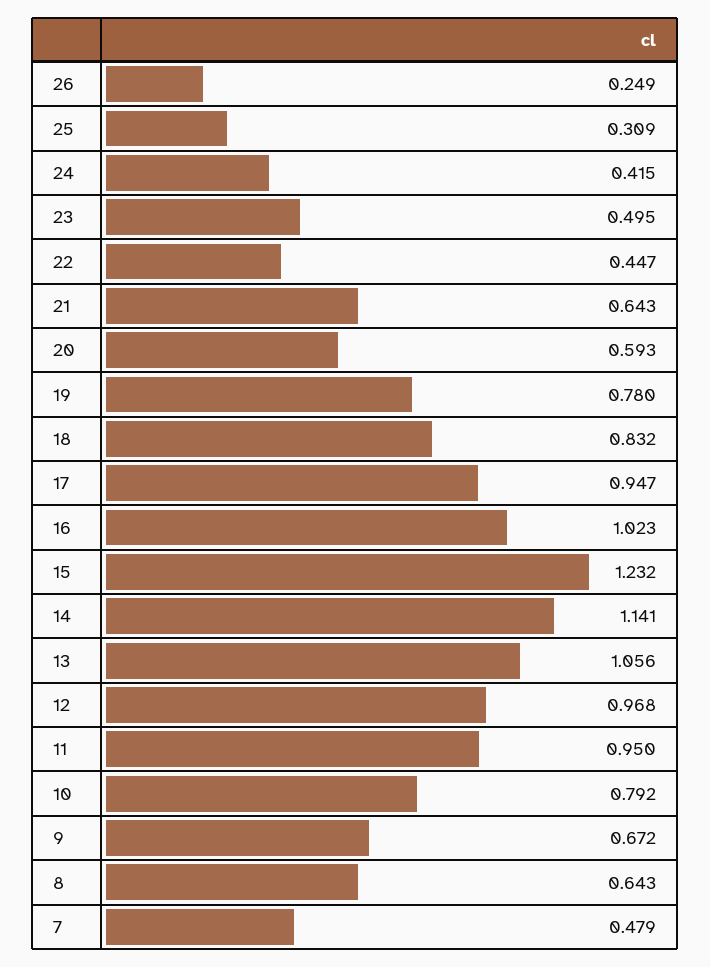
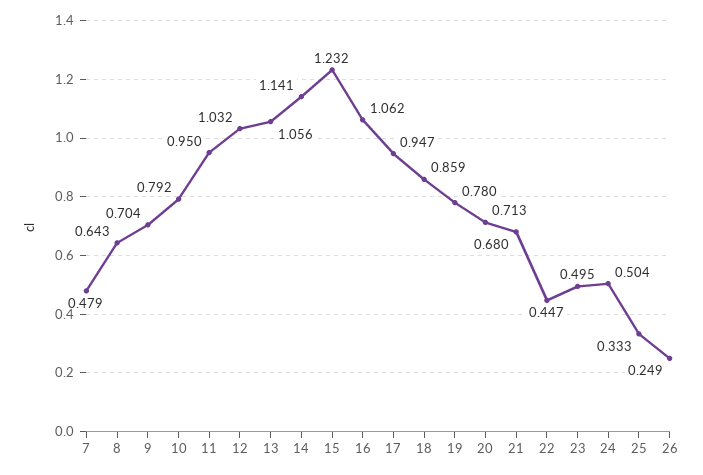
25: 0.309 -> 0.333
24: 0.415 -> 0.504
21: 0.643 -> 0.68
20: 0.593 -> 0.713
18: 0.832 -> 0.859
16: 1.023 -> 1.062
12: 0.968 -> 1.032
9: 0.672 -> 0.704

